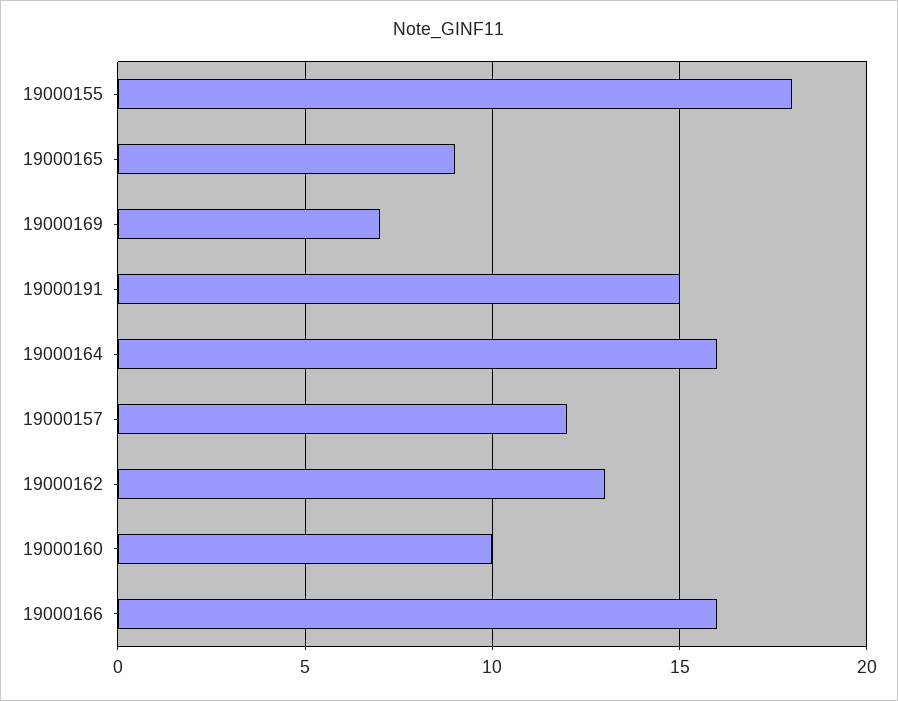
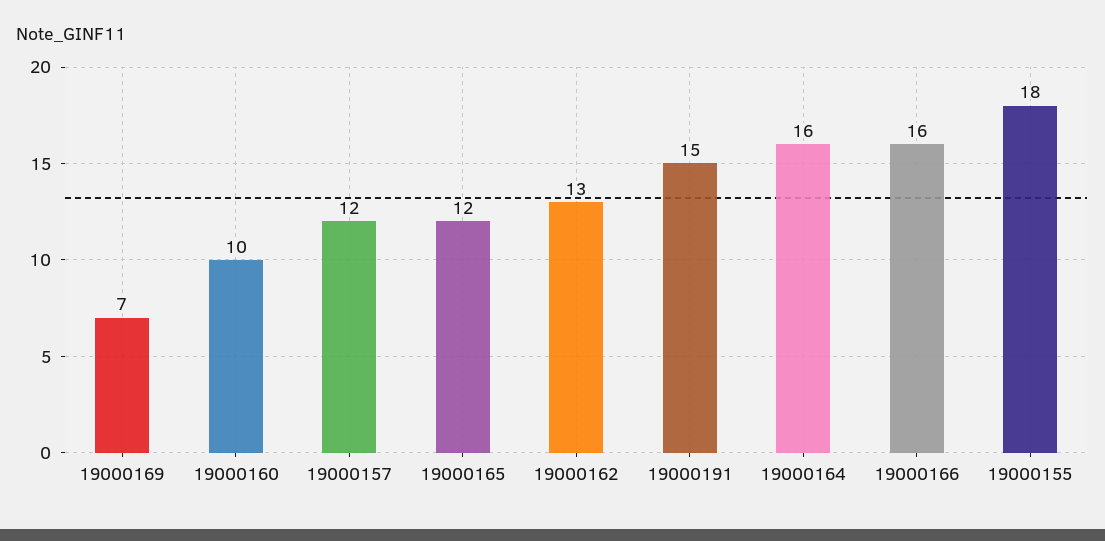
19000165: 9 -> 12

